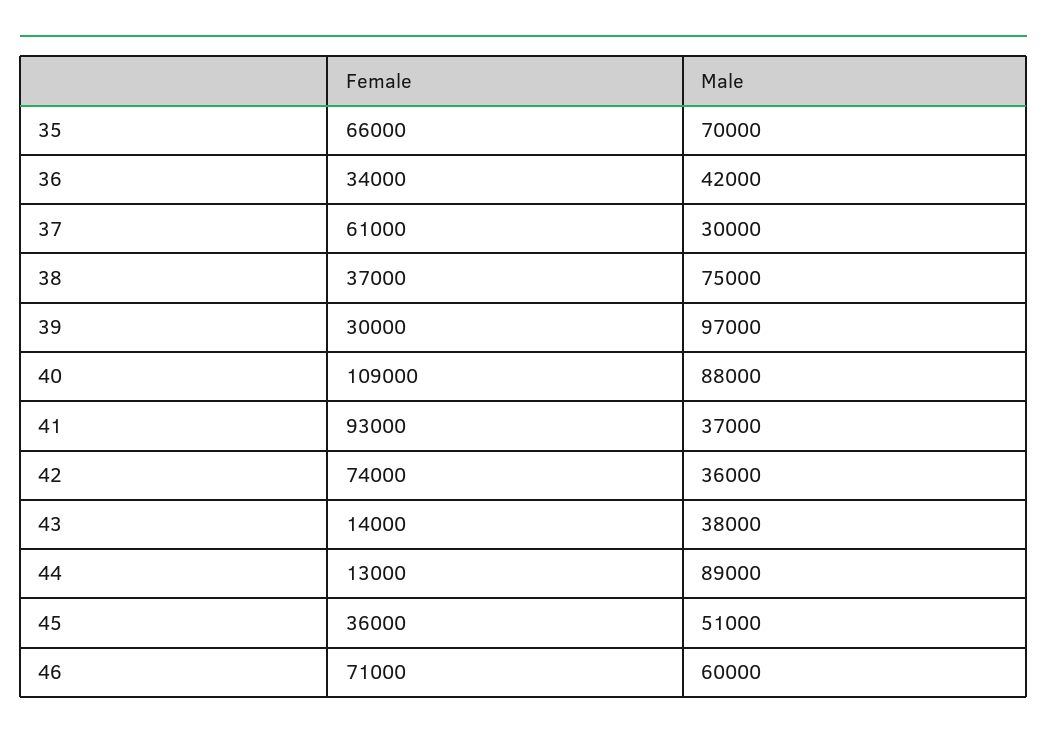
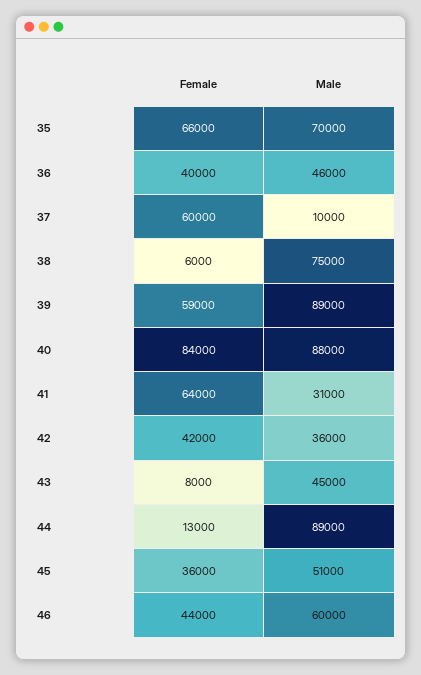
Female, 36: 34000 -> 40000
Male, 36: 42000 -> 46000
Female, 37: 61000 -> 60000
Male, 37: 30000 -> 10000
Female, 38: 37000 -> 6000
Female, 39: 30000 -> 59000
Male, 39: 97000 -> 89000
Female, 40: 109000 -> 84000
Female, 41: 93000 -> 64000
Male, 41: 37000 -> 31000
Female, 42: 74000 -> 42000
Female, 43: 14000 -> 8000
Male, 43: 38000 -> 45000
Female, 46: 71000 -> 44000

